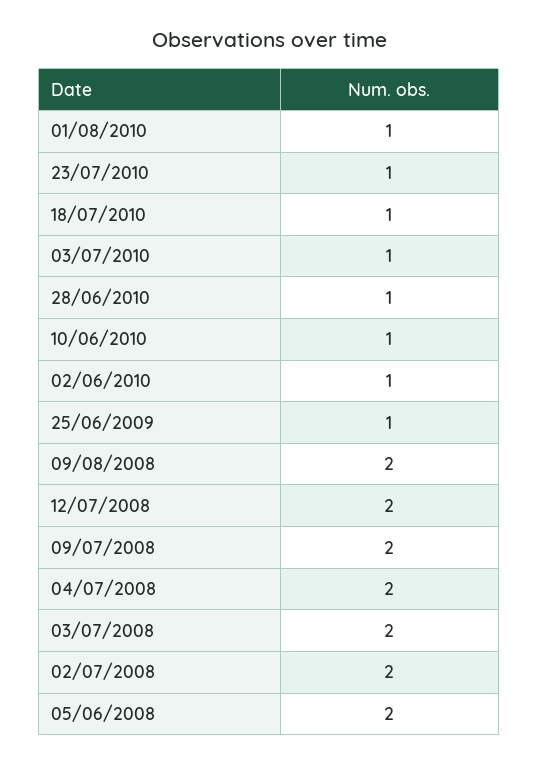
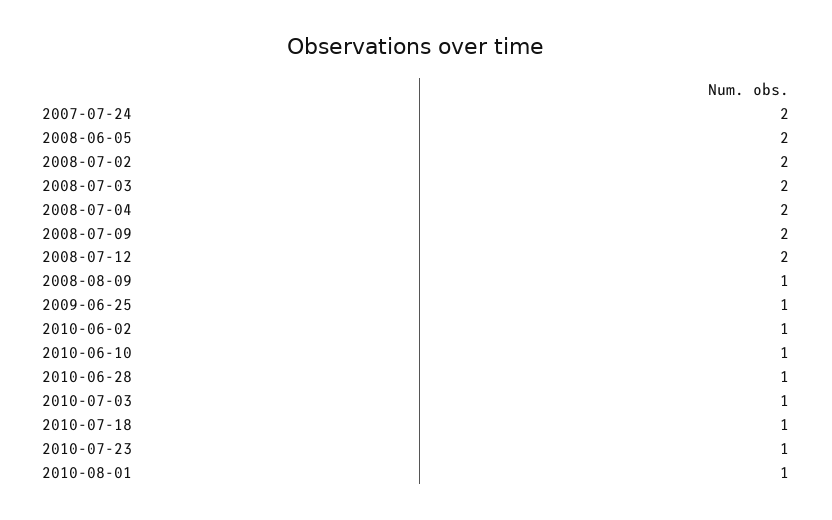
09/08/2008: 2 -> 1
2007-07-24: none -> 2

